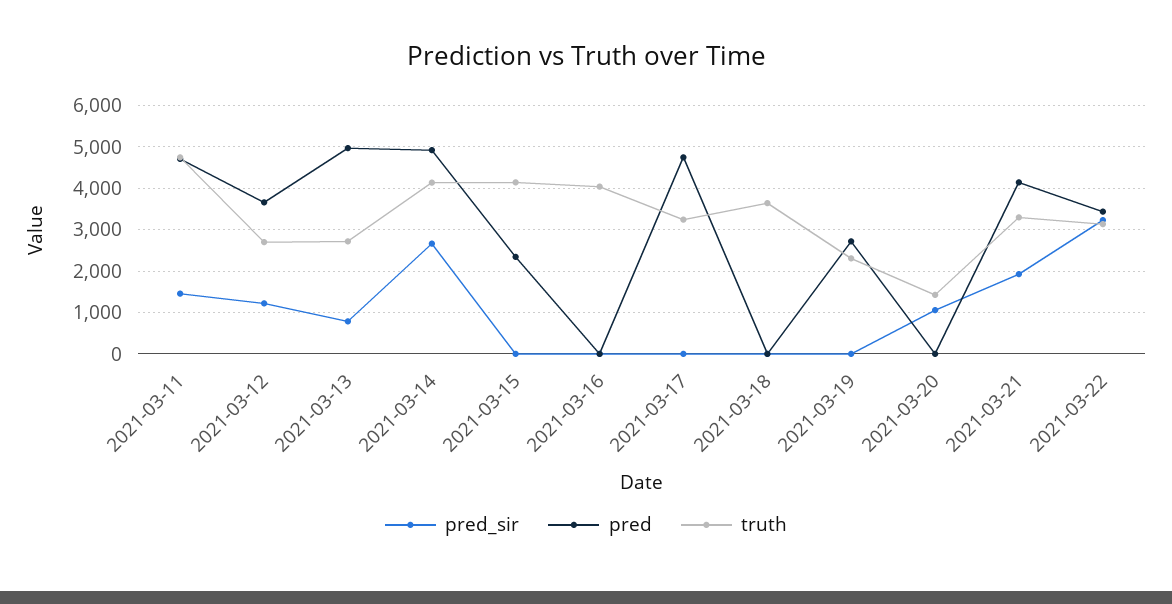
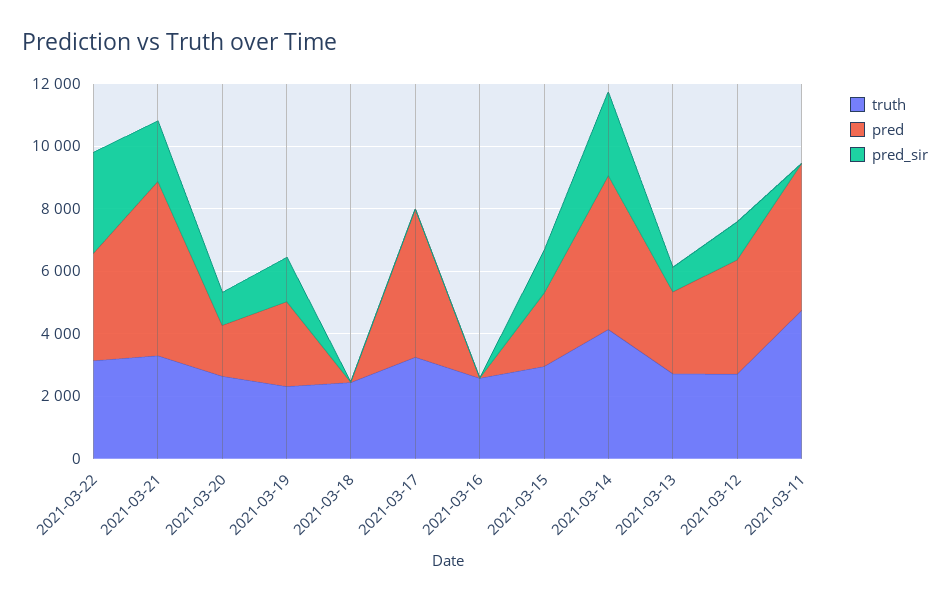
pred_sir, 2021-03-11: 1400 -> 0
pred, 2021-03-13: 5000 -> 2500
pred_sir, 2021-03-15: 0 -> 1500
truth, 2021-03-15: 4200 -> 3000
truth, 2021-03-16: 4000 -> 2500
truth, 2021-03-18: 3600 -> 2500
pred_sir, 2021-03-19: 0 -> 1500
pred, 2021-03-20: 0 -> 1500
truth, 2021-03-20: 1400 -> 2500
pred, 2021-03-21: 4200 -> 5500

